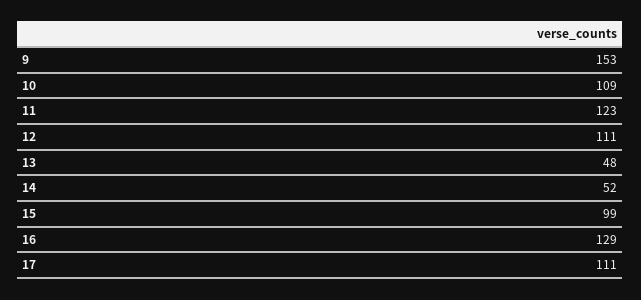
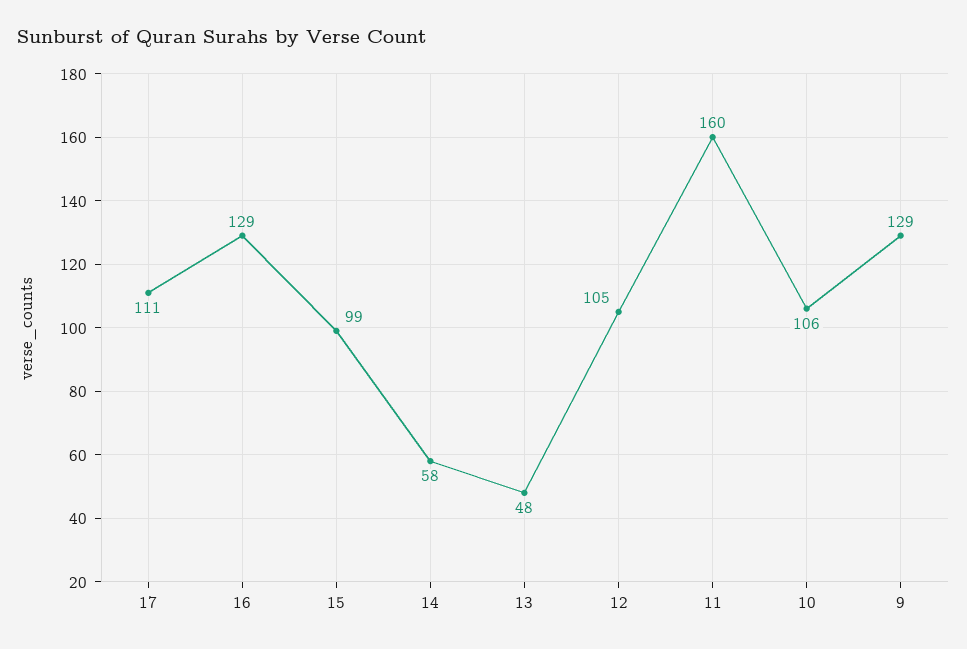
9: 153 -> 129
10: 109 -> 106
11: 123 -> 160
12: 111 -> 105
14: 52 -> 58

